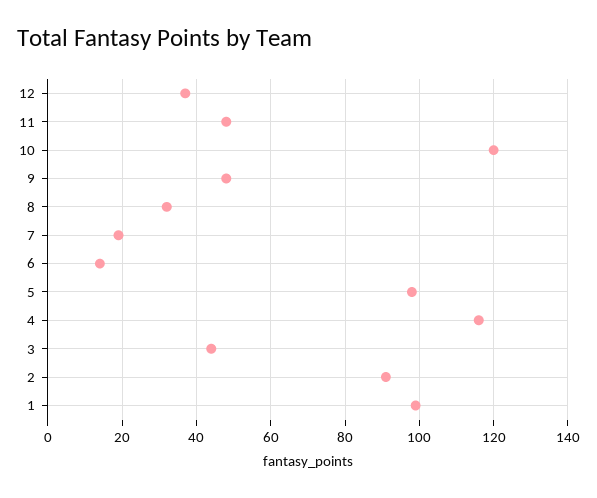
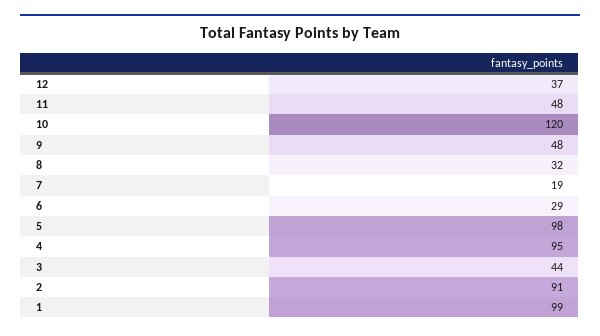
6: 15 -> 29
4: 115 -> 95

